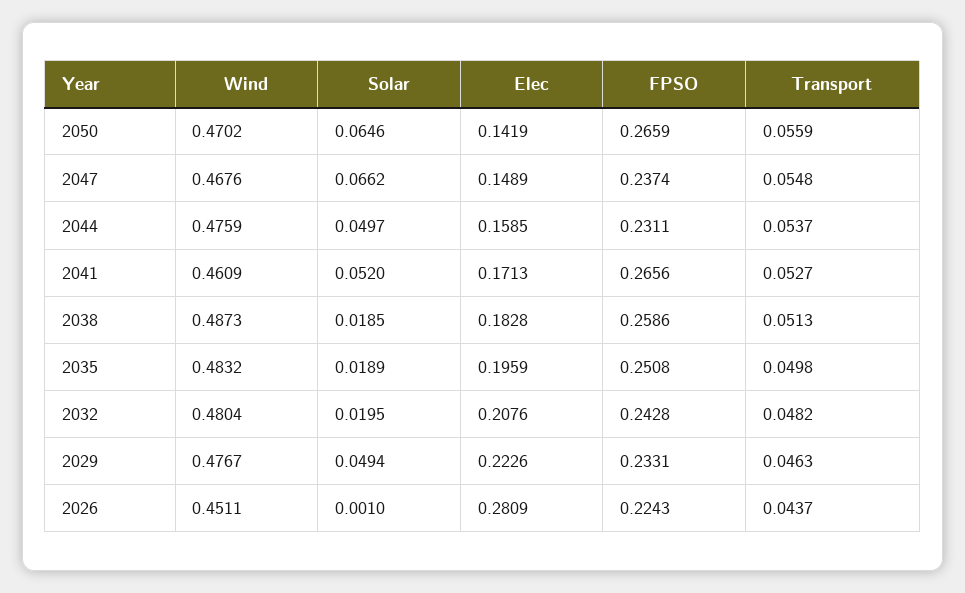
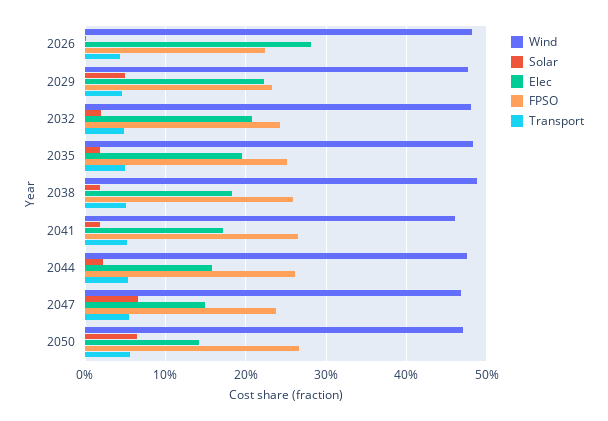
Solar, 2044: 0.0497 -> 0.02
FPSO, 2044: 0.2311 -> 0.26
Solar, 2041: 0.052 -> 0.02
Wind, 2026: 0.4511 -> 0.48

